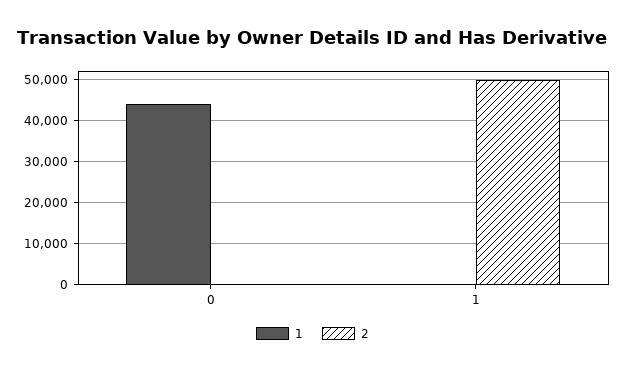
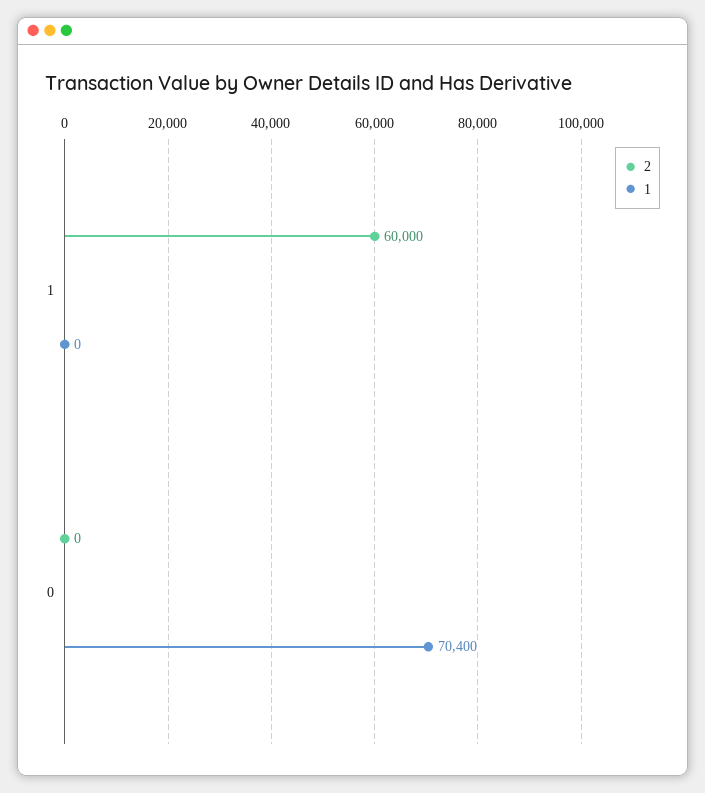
1, 0: 44000 -> 70400
2, 1: 50000 -> 60000

